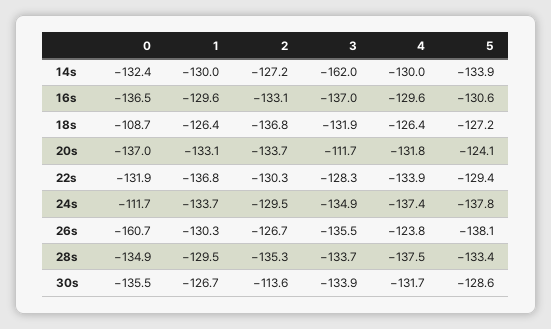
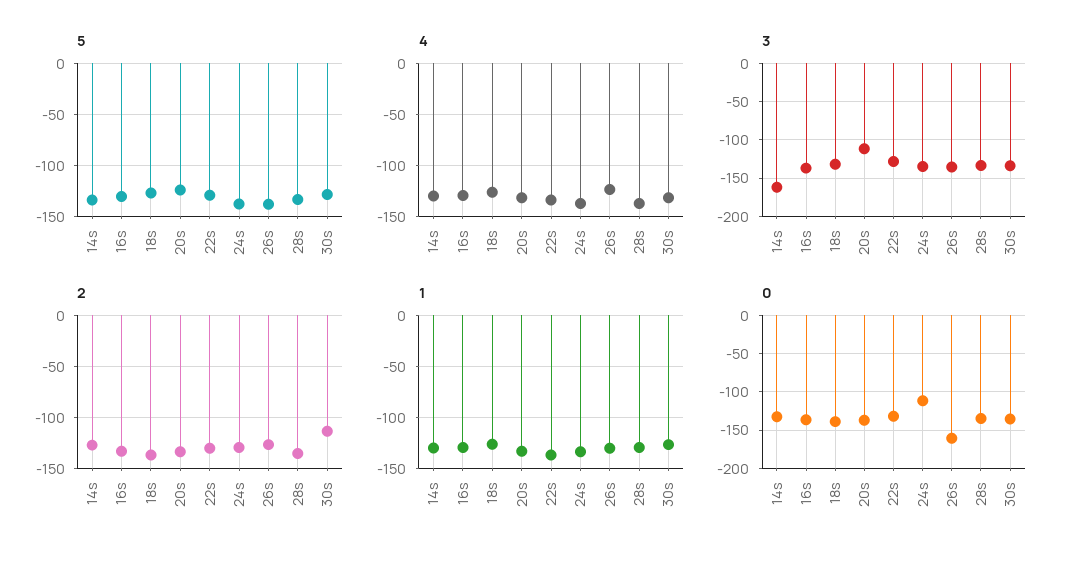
0, 18s: -108.7 -> -140

